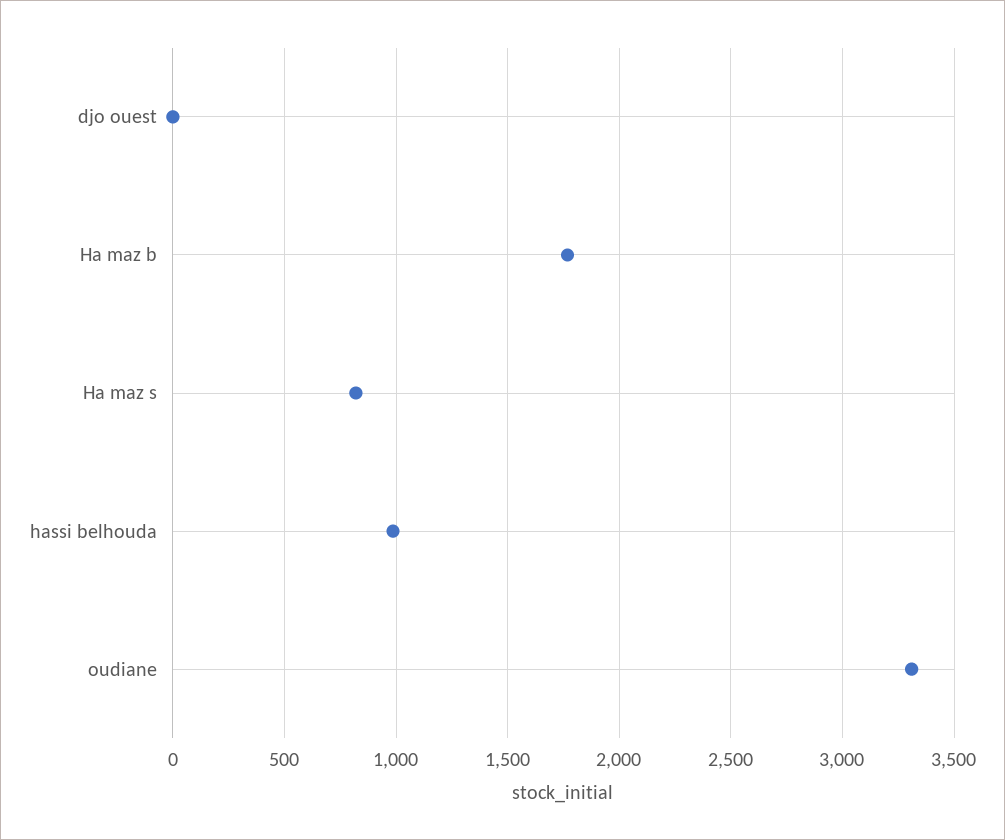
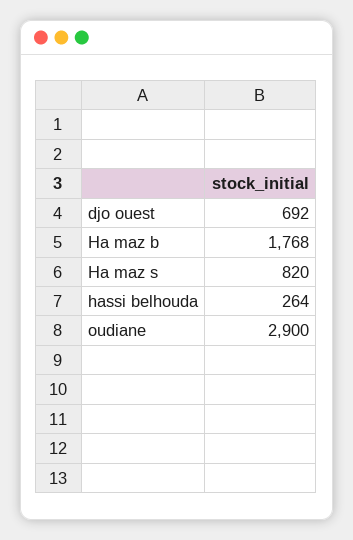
djo ouest: 0 -> 692
hassi belhouda: 1000 -> 264
oudiane: 3300 -> 2900

